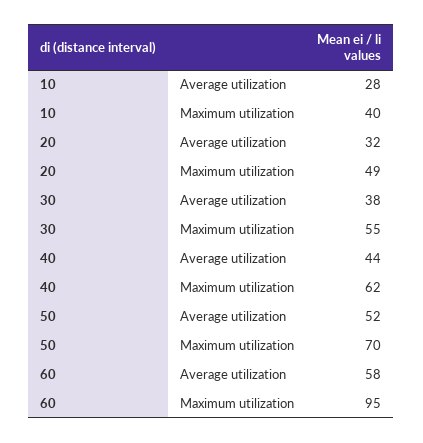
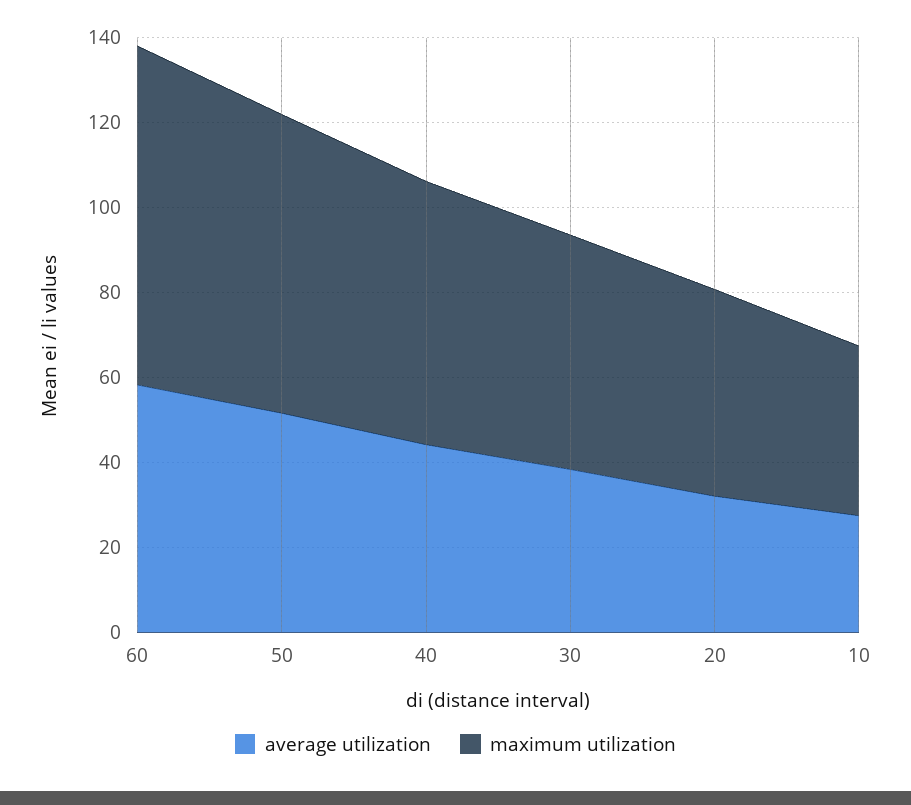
Maximum utilization, 60: 95 -> 80

